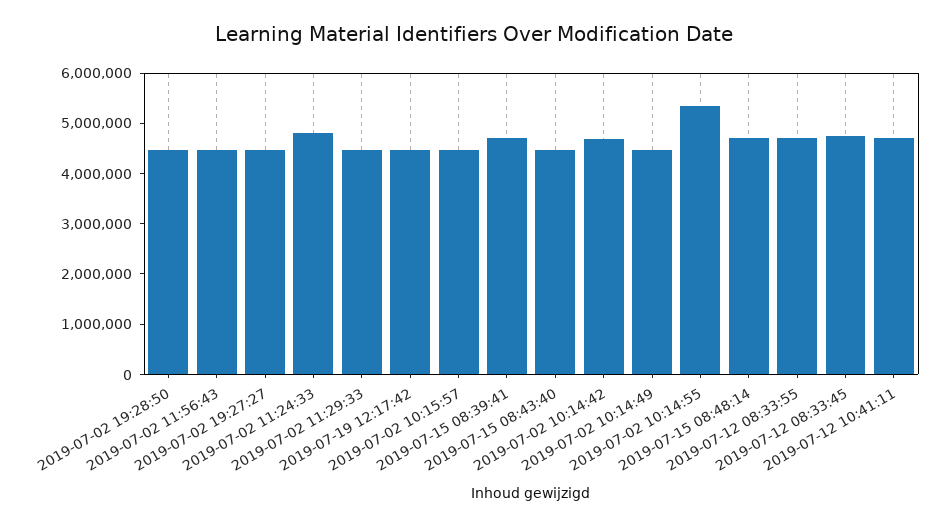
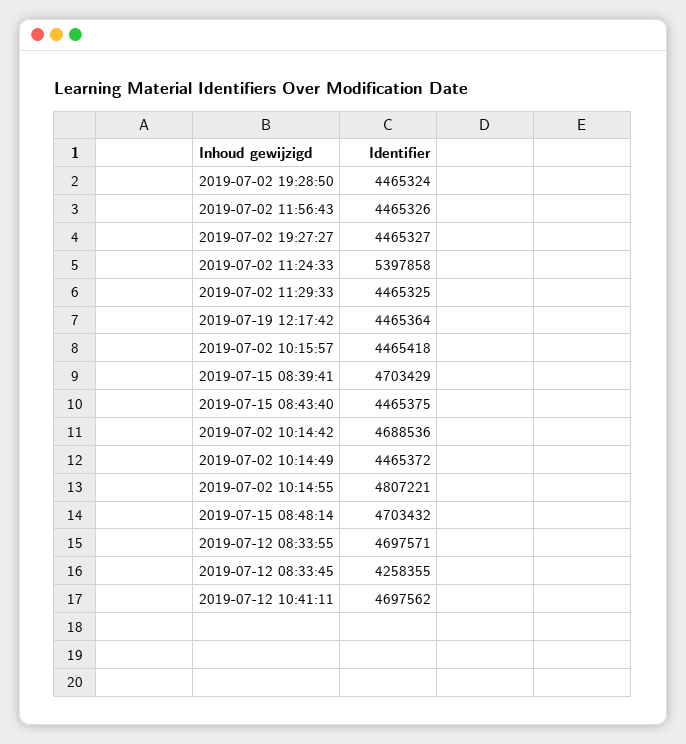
2019-07-02 11:24:33: 4800000 -> 5397858
2019-07-02 10:14:55: 5400000 -> 4807221
2019-07-12 08:33:45: 4800000 -> 4258355

